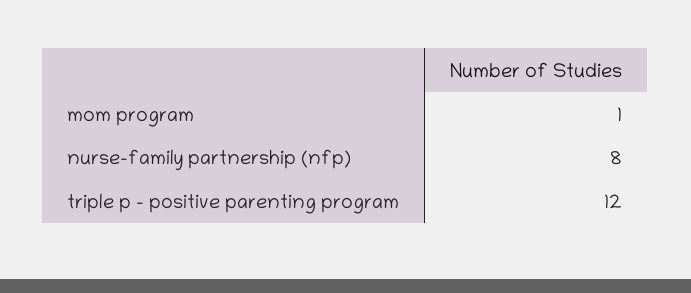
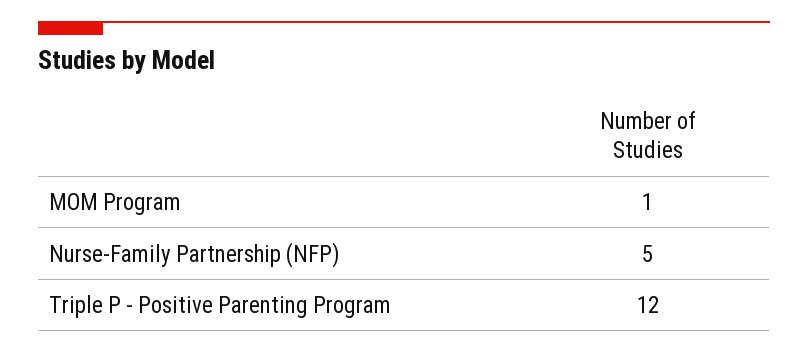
nurse-family partnership (nfp): 8 -> 5

